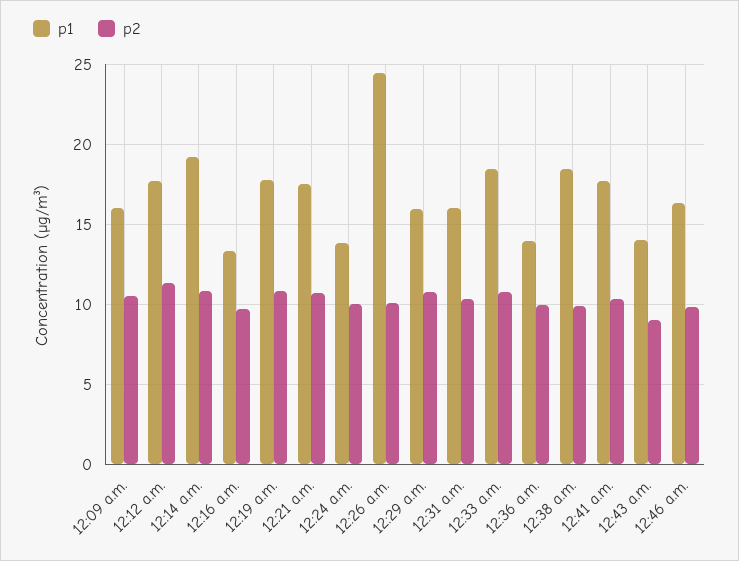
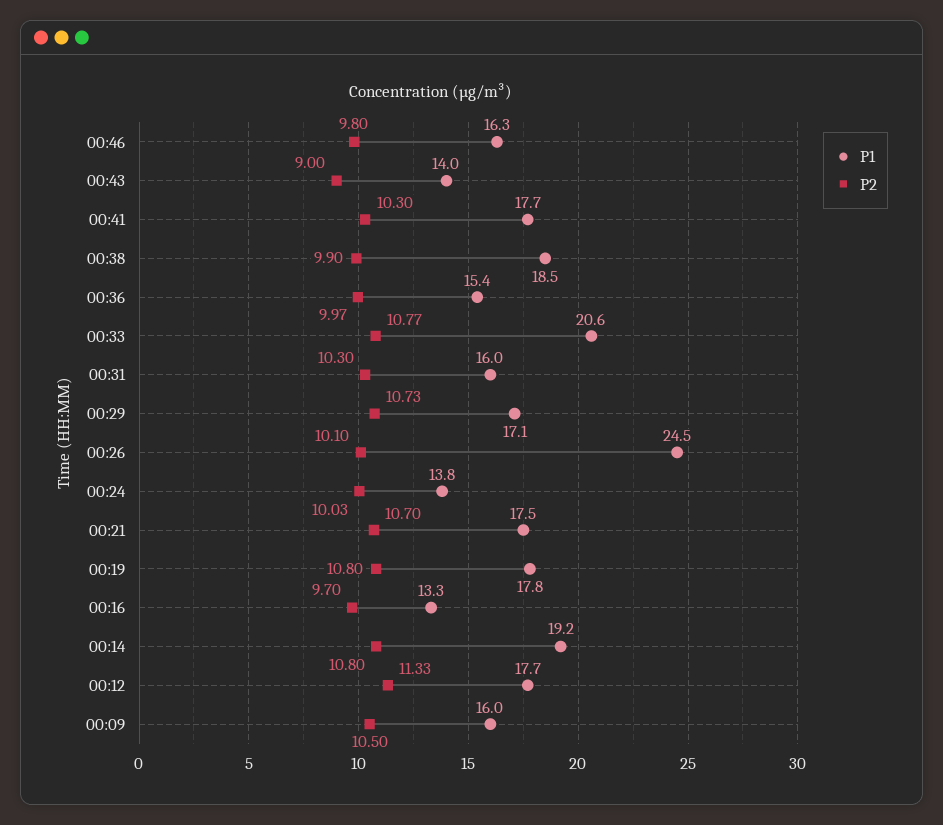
p1, 12:29 a.m.: 16 -> 17.1
p1, 12:33 a.m.: 18.5 -> 20.6
p1, 12:36 a.m.: 14 -> 15.4

